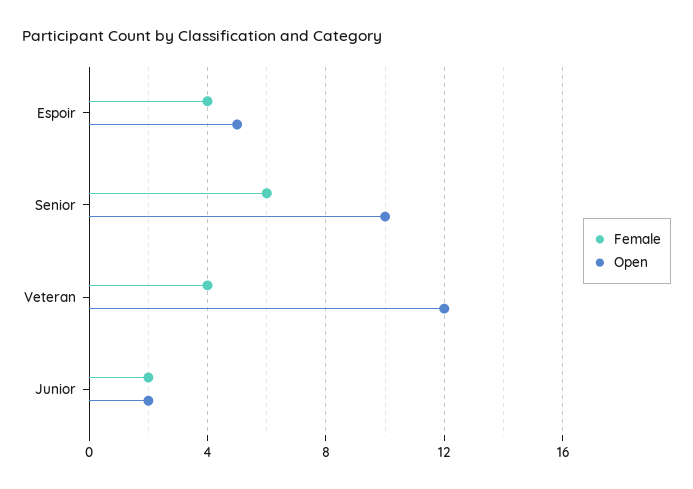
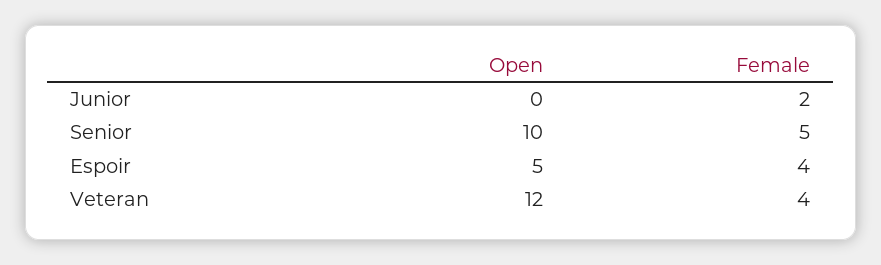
Female, Senior: 6 -> 5
Open, Junior: 2 -> 0

